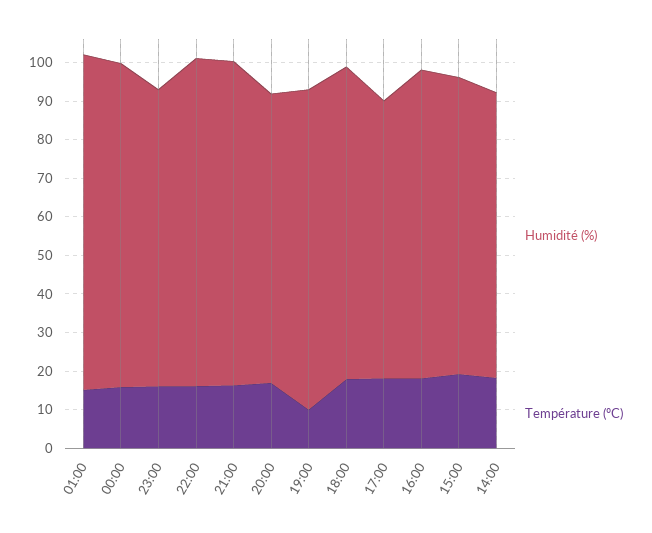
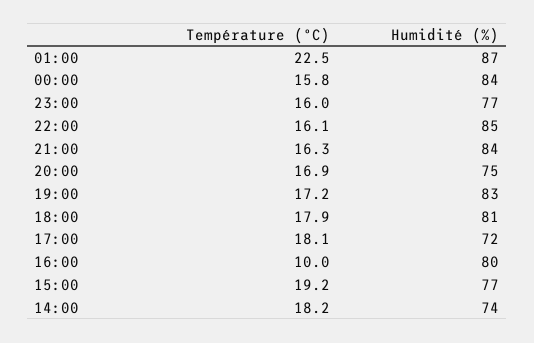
Température (ºC), 01:00: 15 -> 22.5
Température (ºC), 19:00: 10 -> 17.2
Température (ºC), 16:00: 17.5 -> 10

